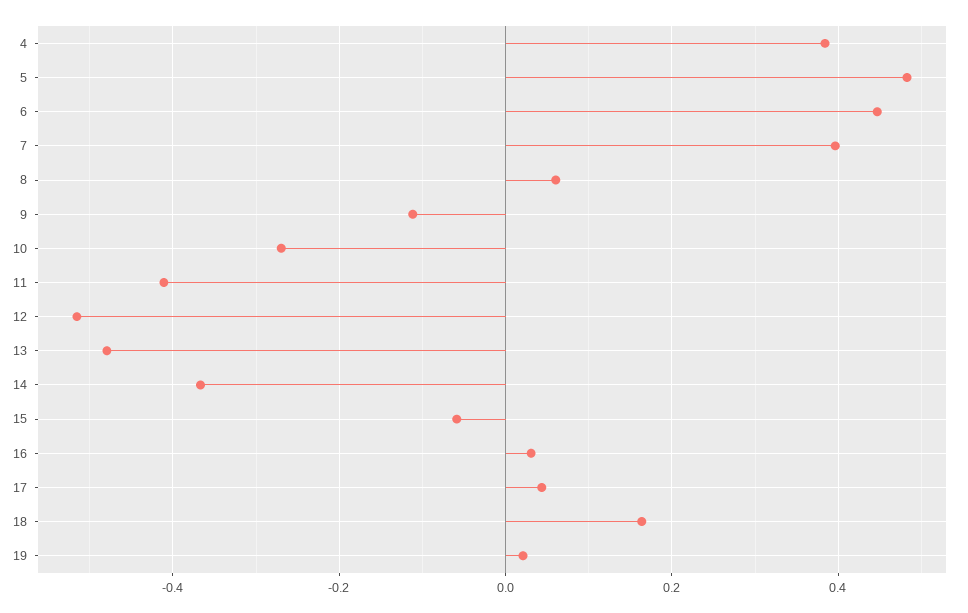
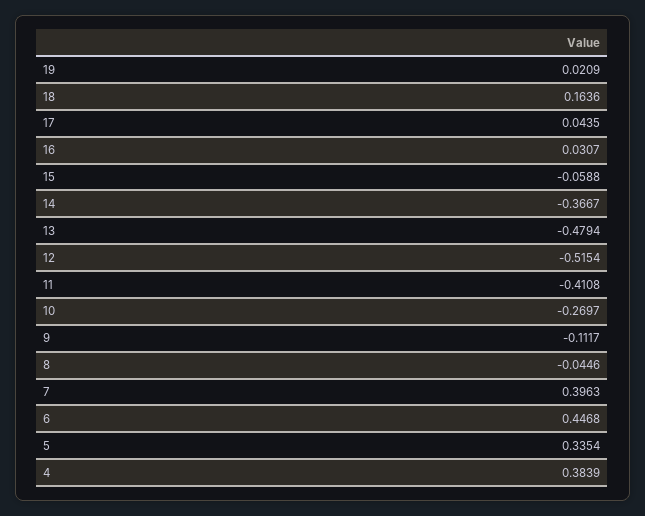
5: 0.48 -> 0.3354
8: 0.06 -> -0.0446

